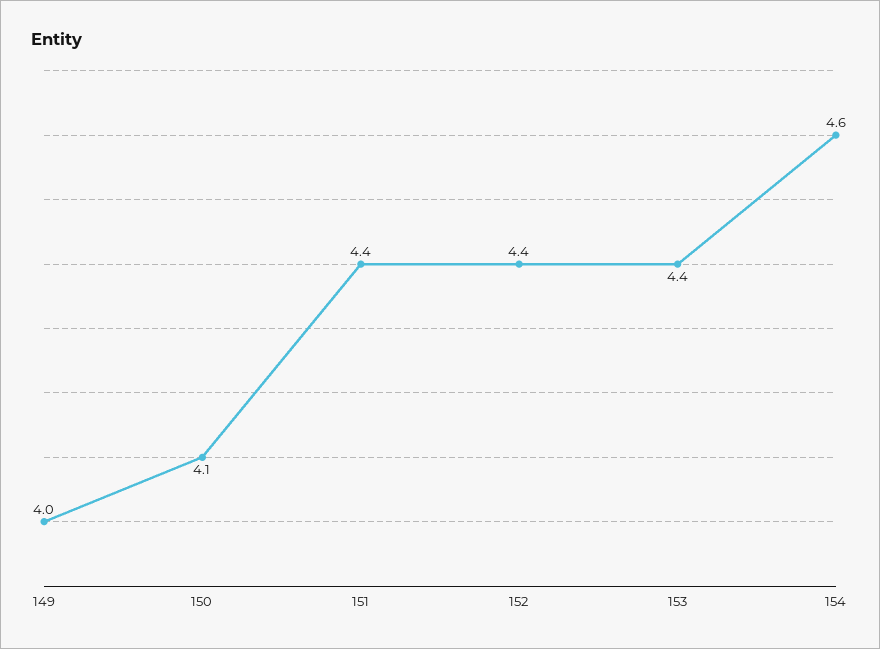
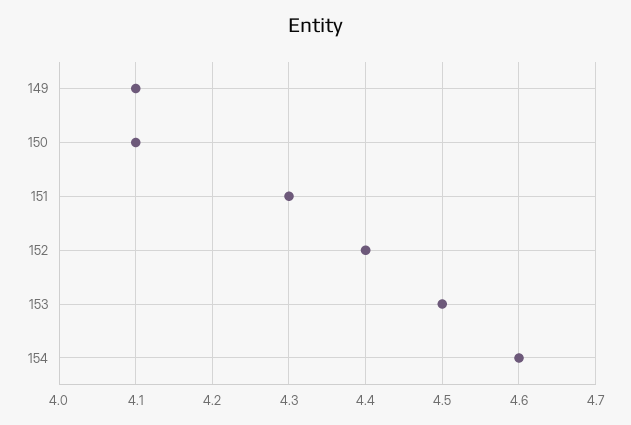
149: 4 -> 4.1
151: 4.4 -> 4.3
153: 4.4 -> 4.5

